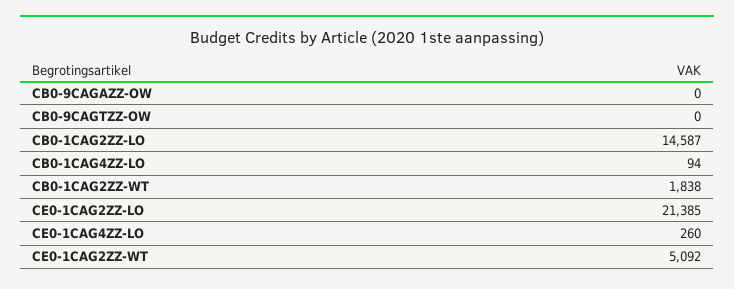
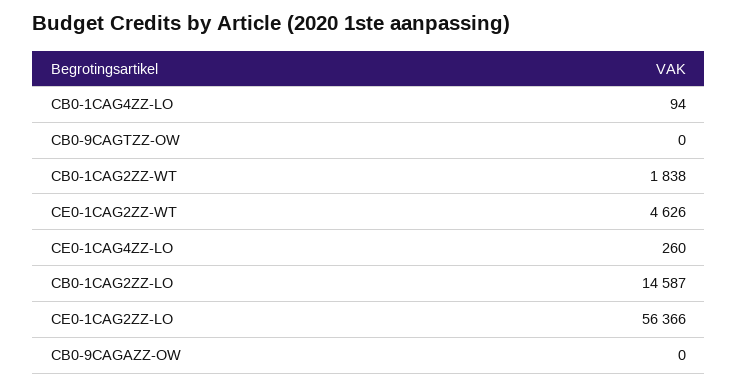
CE0-1CAG2ZZ-LO: 21385 -> 56366
CE0-1CAG2ZZ-WT: 5092 -> 4626

